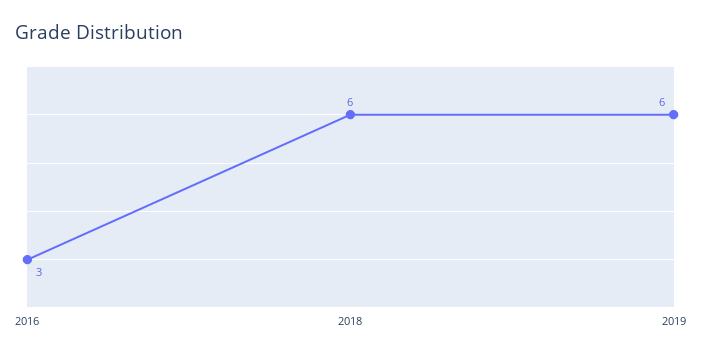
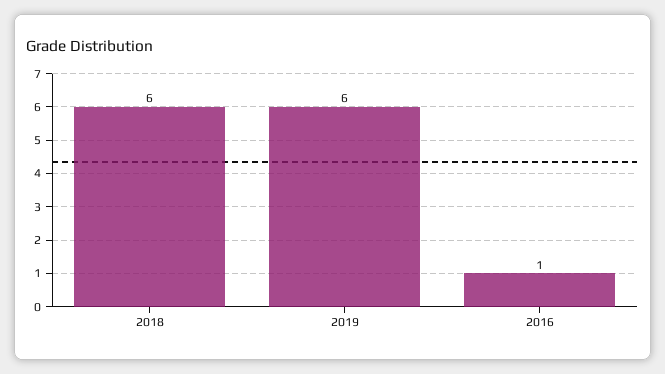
2016: 3 -> 1

